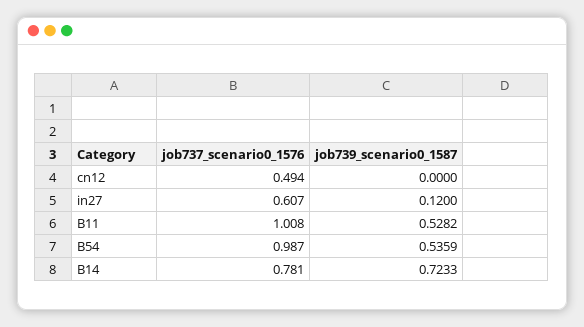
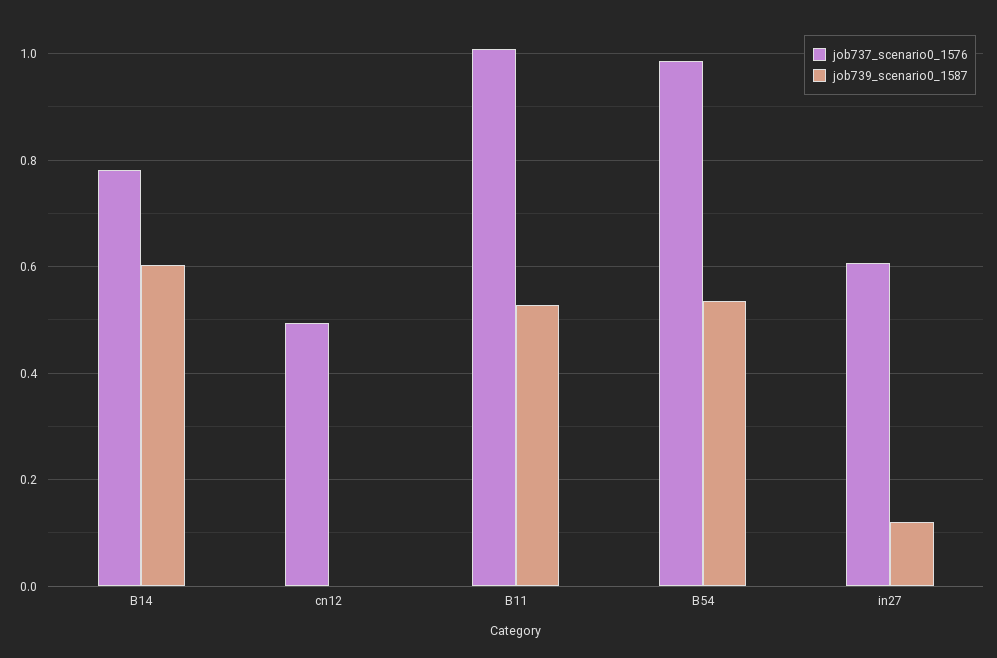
job739_scenario0_1587, B14: 0.7233 -> 0.6

